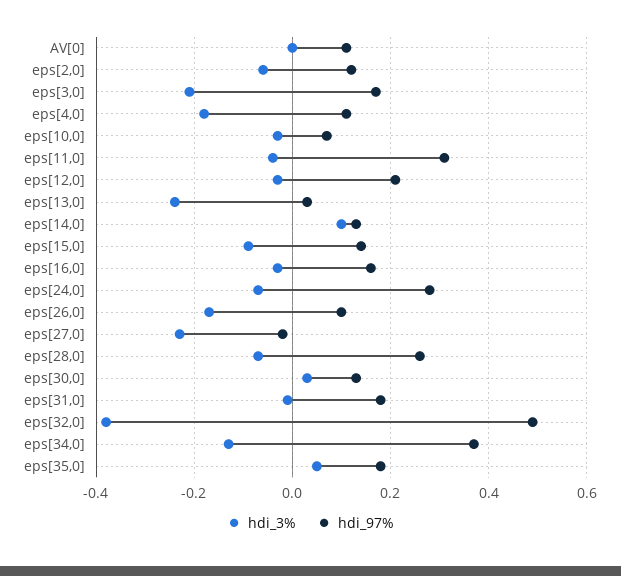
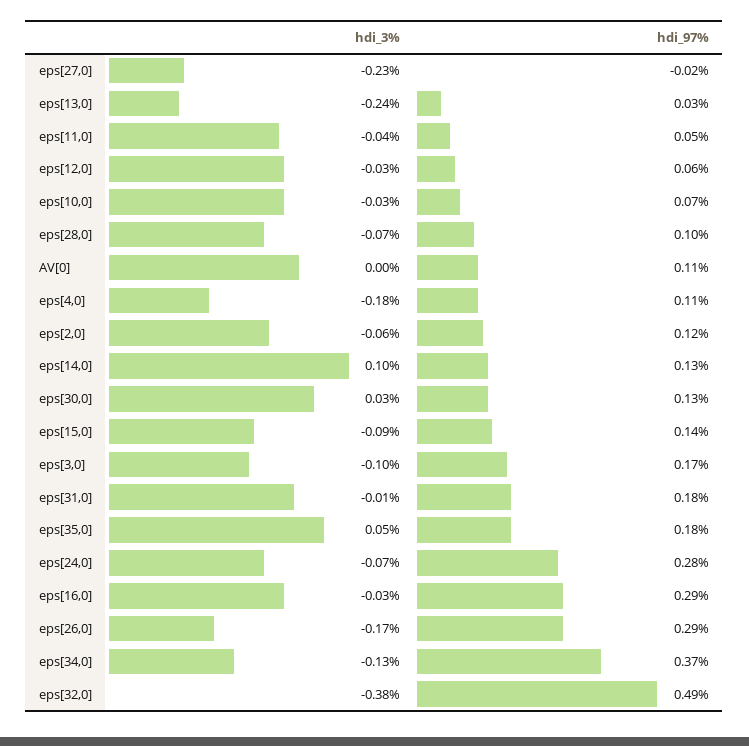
hdi_3%, eps[3,0]: -0.2 -> -0.1
hdi_97%, eps[11,0]: 0.3 -> 0.05
hdi_97%, eps[12,0]: 0.2 -> 0.06
hdi_97%, eps[16,0]: 0.15 -> 0.29
hdi_97%, eps[26,0]: 0.1 -> 0.29
hdi_97%, eps[28,0]: 0.25 -> 0.1

